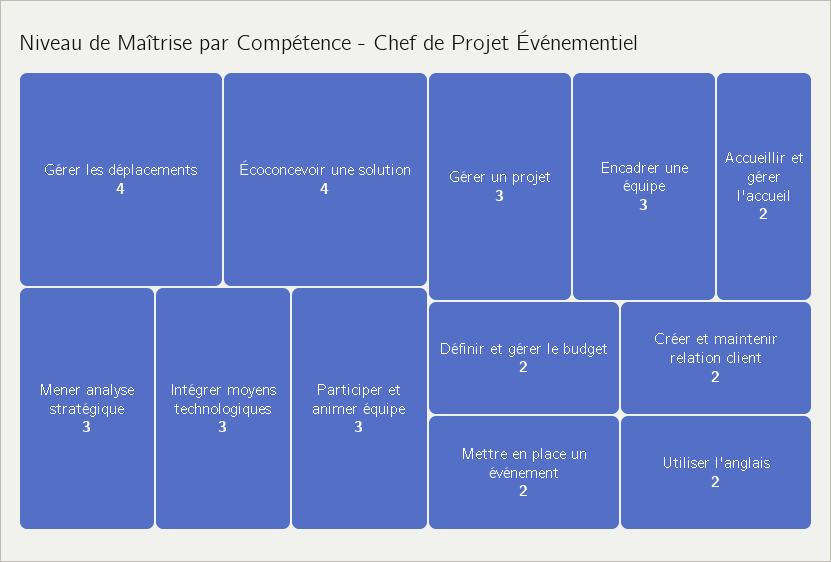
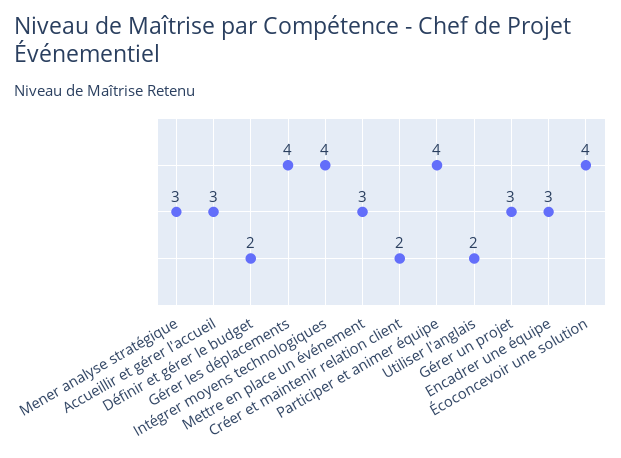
Intégrer moyens technologiques: 3 -> 4
Participer et animer équipe: 3 -> 4
Accueillir et gérer l'accueil: 2 -> 3
Mettre en place un événement: 2 -> 3

